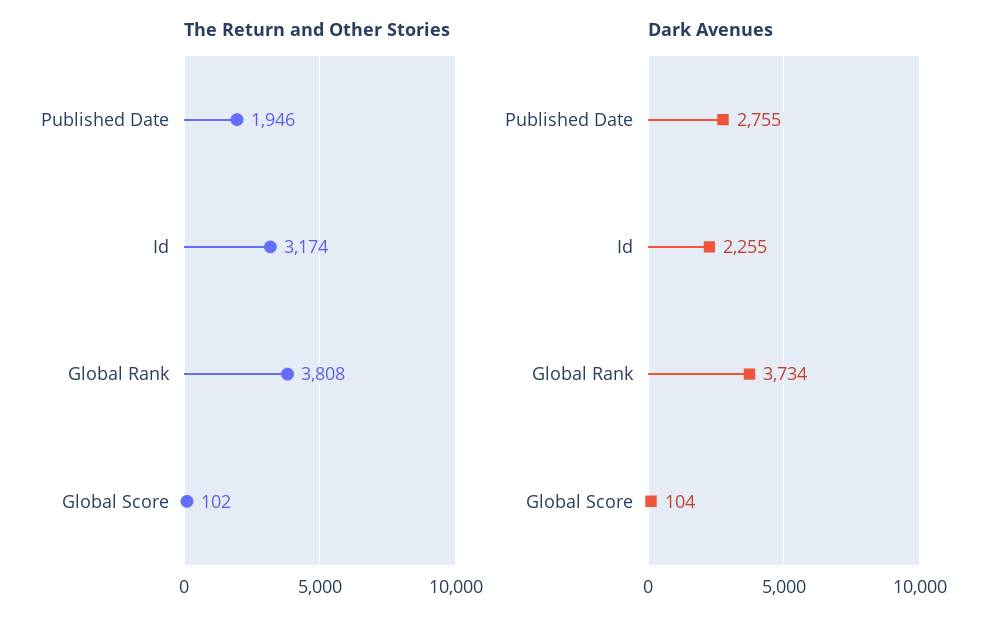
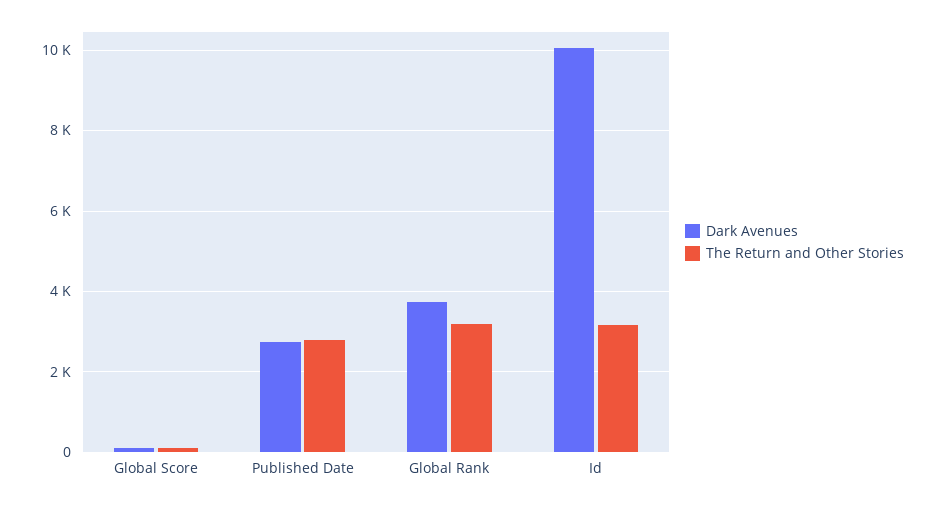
The Return and Other Stories, Published Date: 1946 -> 2800
The Return and Other Stories, Global Rank: 3808 -> 3200
Dark Avenues, Id: 2255 -> 10000

